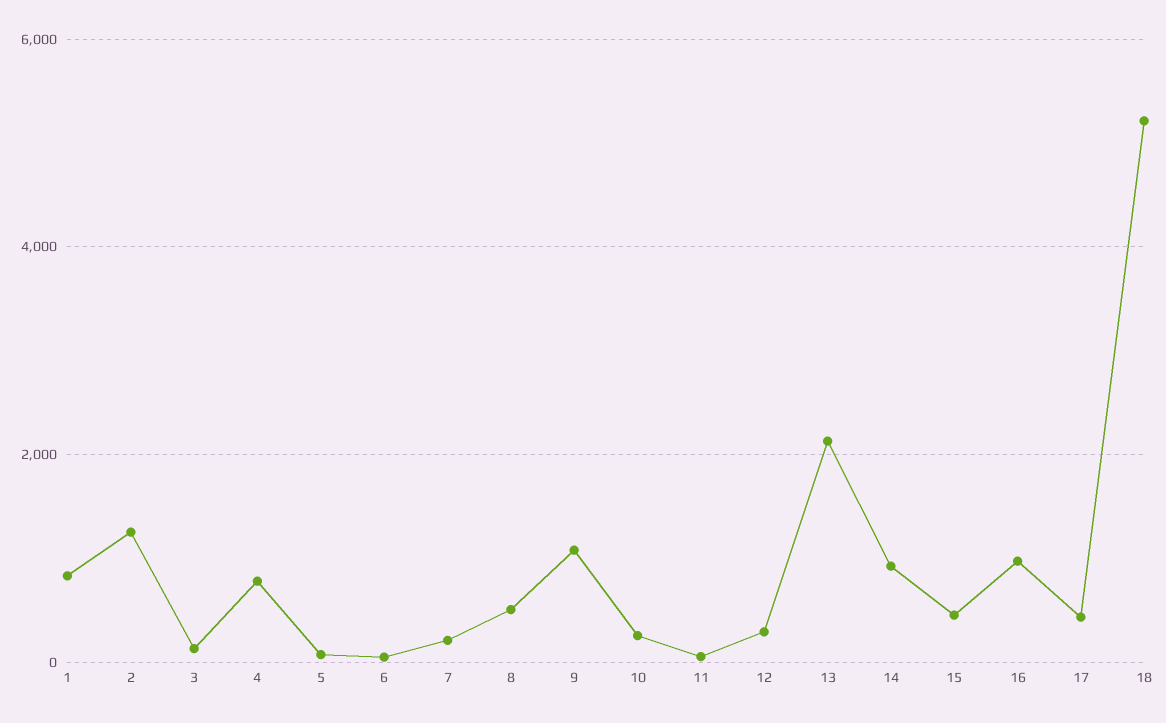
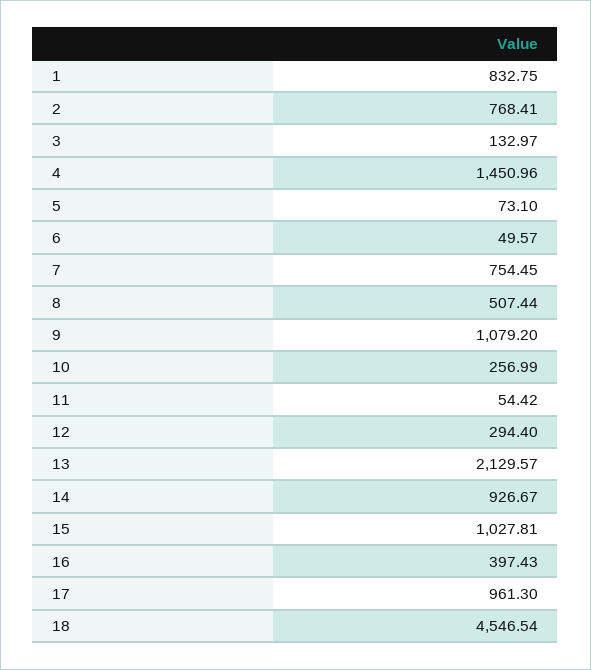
2: 1200 -> 768.41
4: 800 -> 1450.96
7: 200 -> 754.45
15: 400 -> 1027.81
16: 1000 -> 397.43
17: 400 -> 961.3
18: 5200 -> 4546.54

